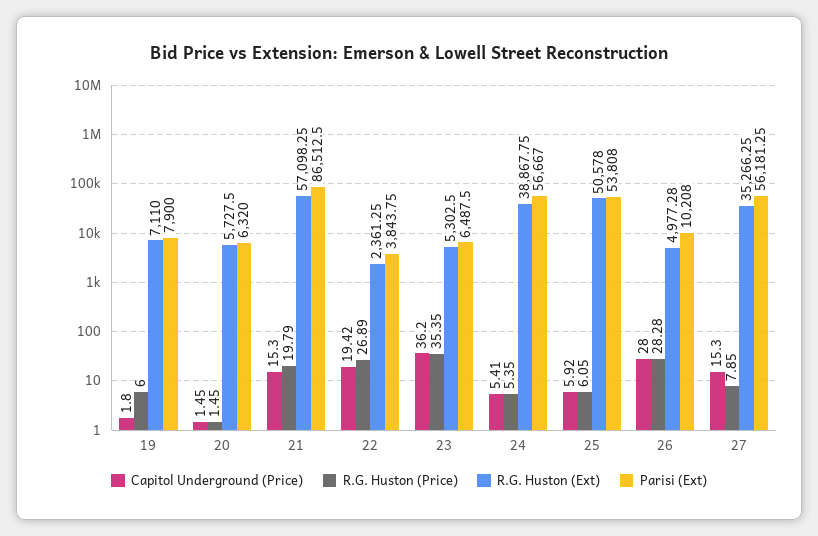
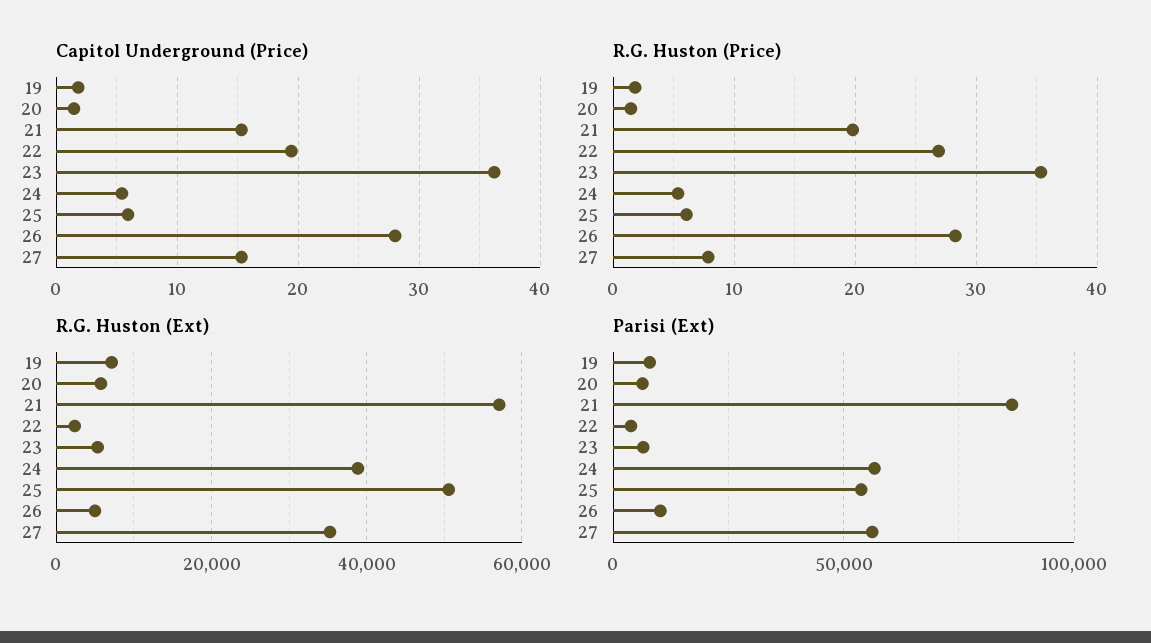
R.G. Huston (Price), 19: 6 -> 2

